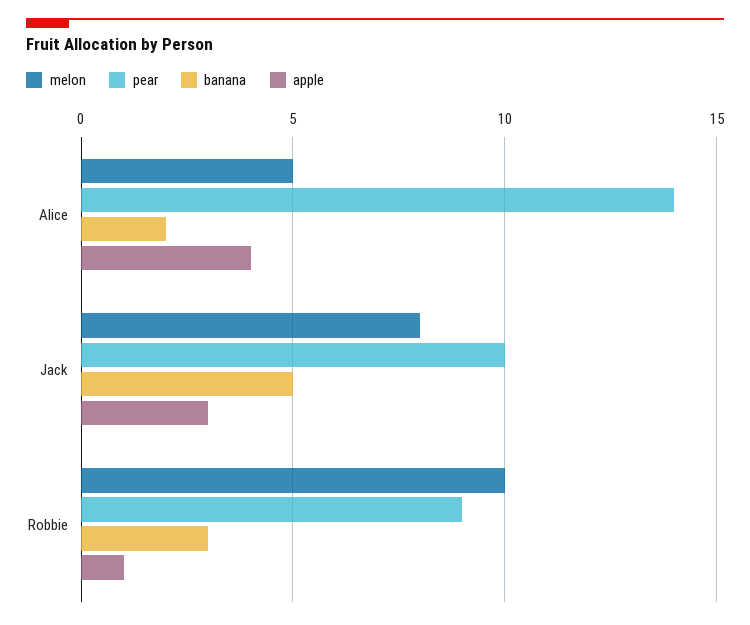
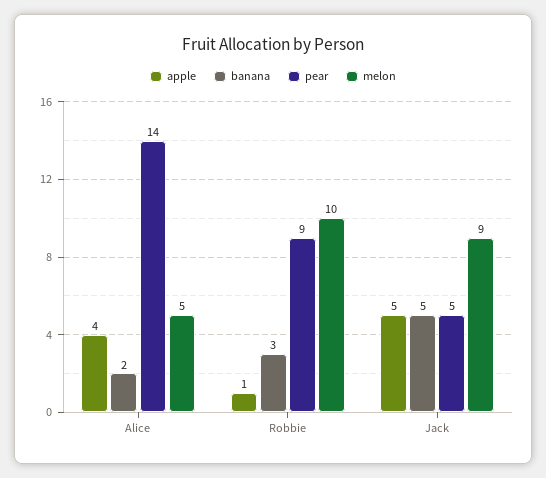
melon, Jack: 8 -> 9
pear, Jack: 10 -> 5
apple, Jack: 3 -> 5

